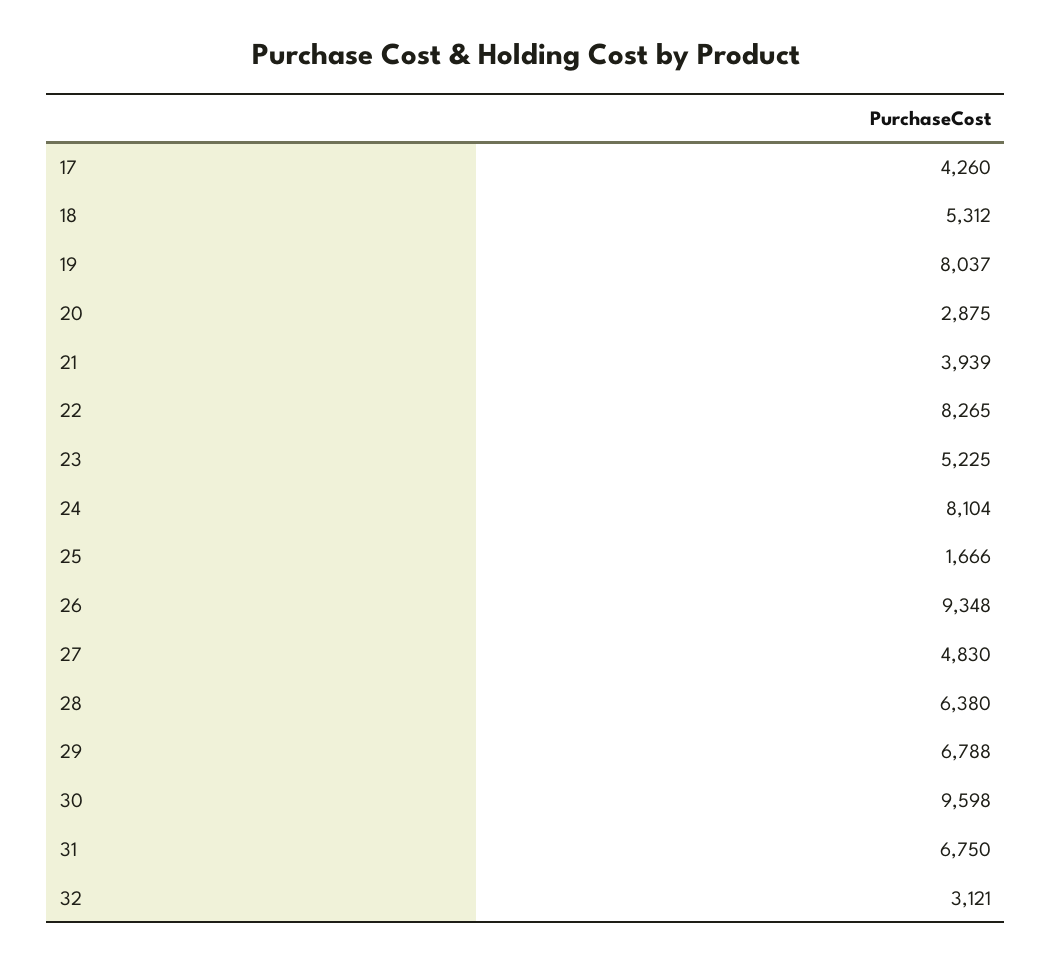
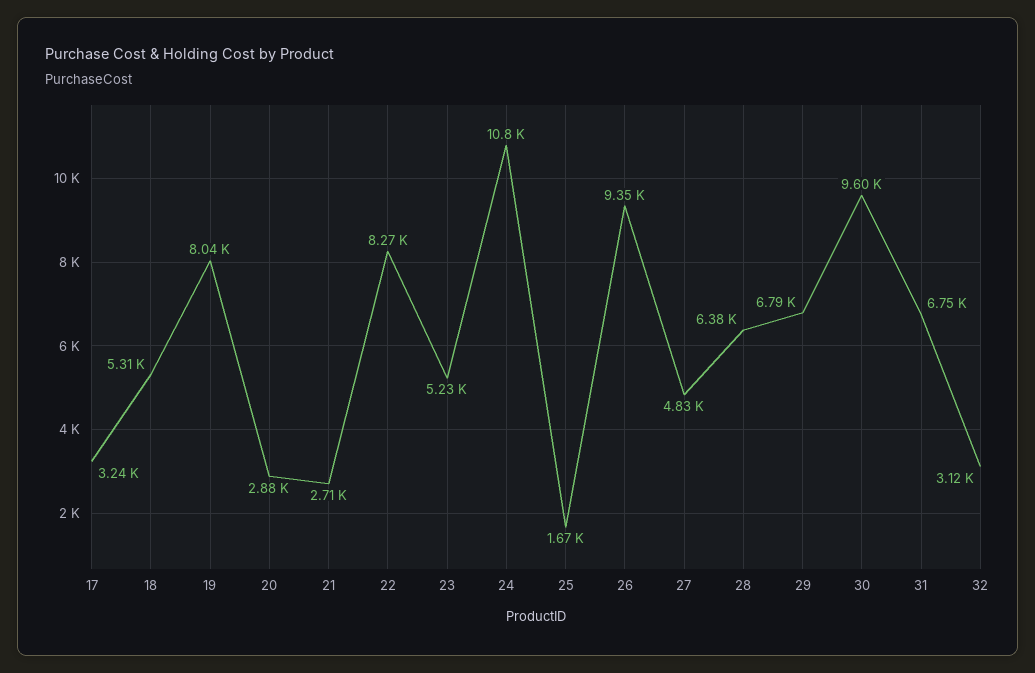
17: 4260 -> 3240
21: 3939 -> 2710
24: 8104 -> 10800

